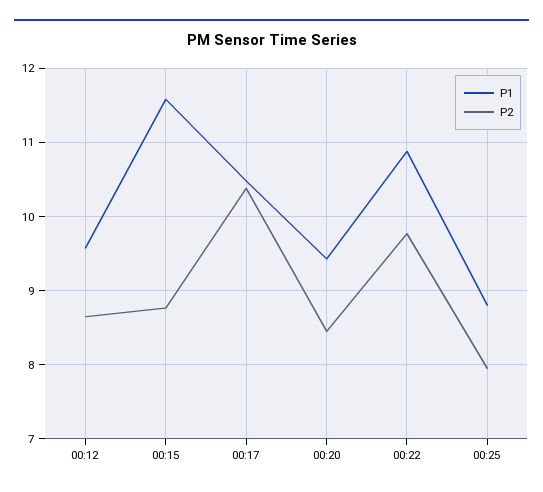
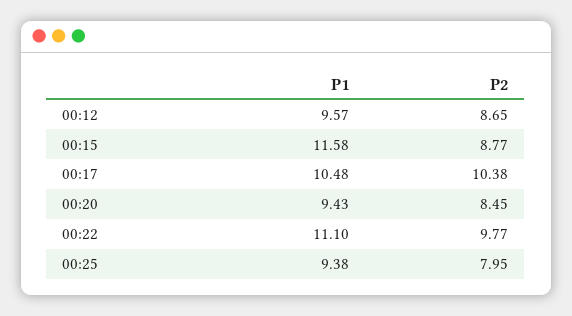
P1, 00:22: 10.9 -> 11.1
P1, 00:25: 8.8 -> 9.38

